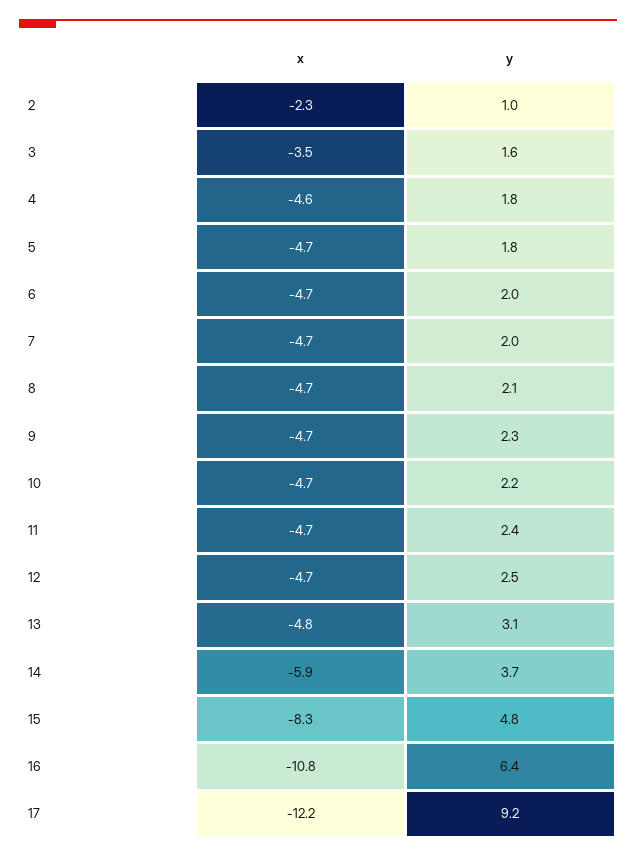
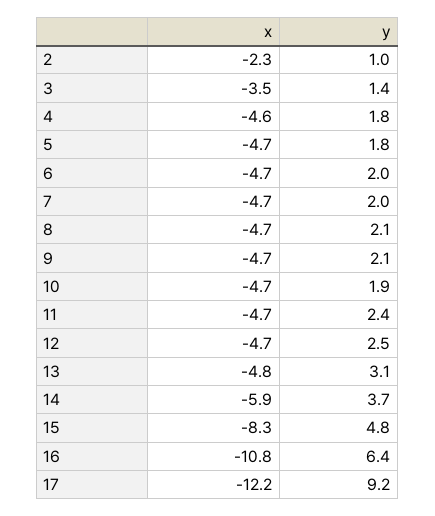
y, 3: 1.6 -> 1.4
y, 9: 2.3 -> 2.1
y, 10: 2.2 -> 1.9

